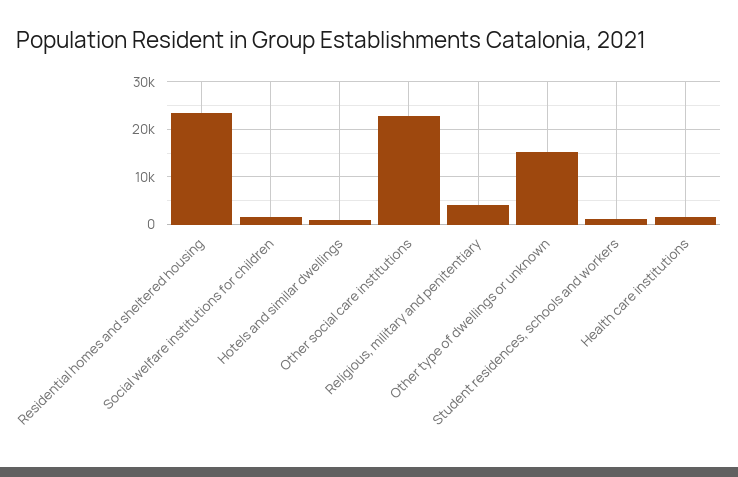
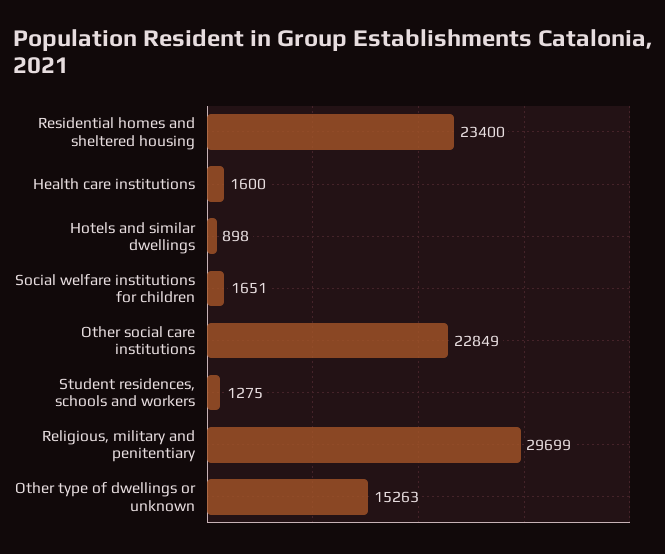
Religious, military and penitentiary: 4000 -> 29699

